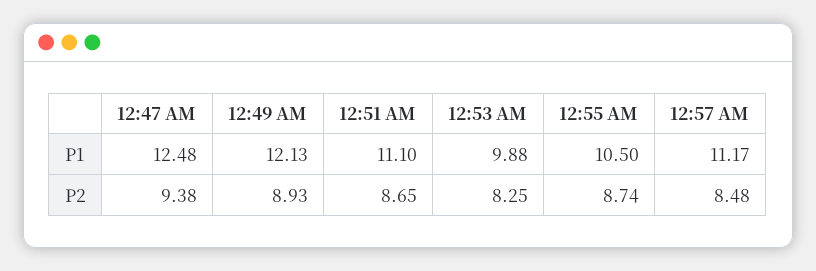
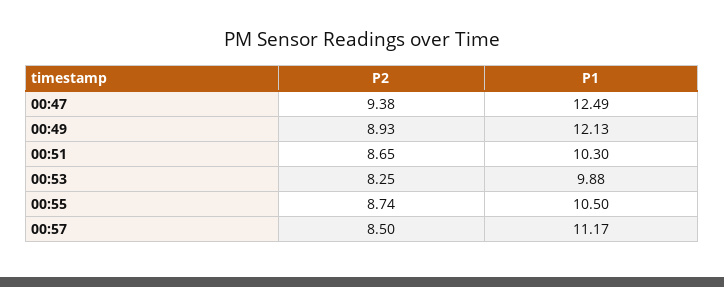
12:47 AM, P1: 12.48 -> 12.49
12:51 AM, P1: 11.1 -> 10.3
12:57 AM, P2: 8.48 -> 8.5

